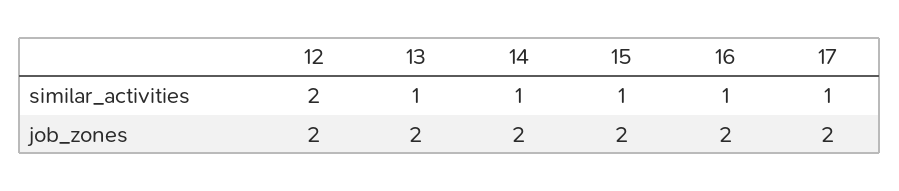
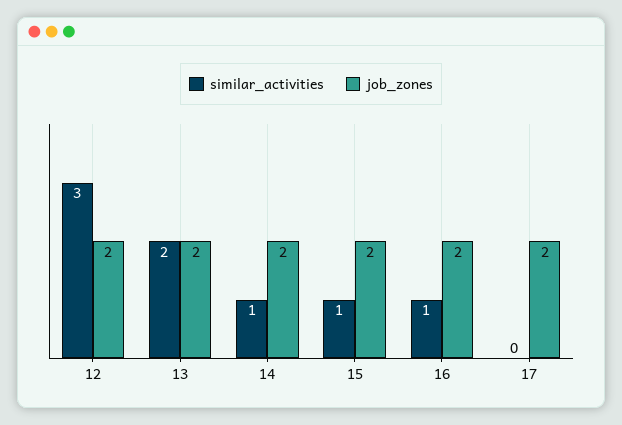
similar_activities, 12: 2 -> 3
similar_activities, 13: 1 -> 2
similar_activities, 17: 1 -> 0

